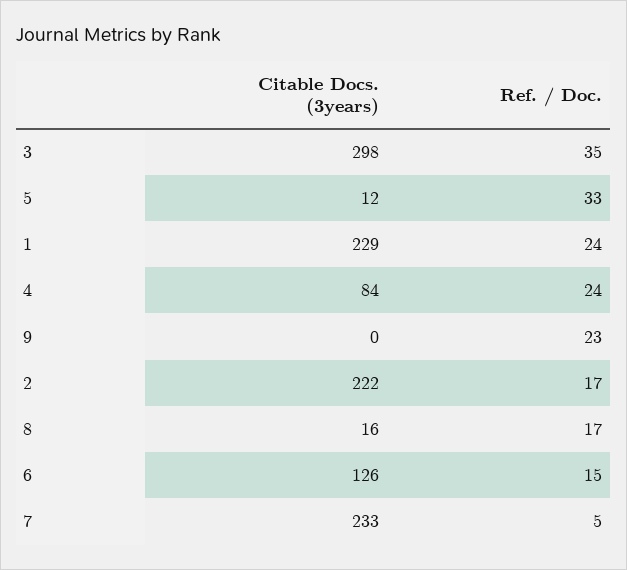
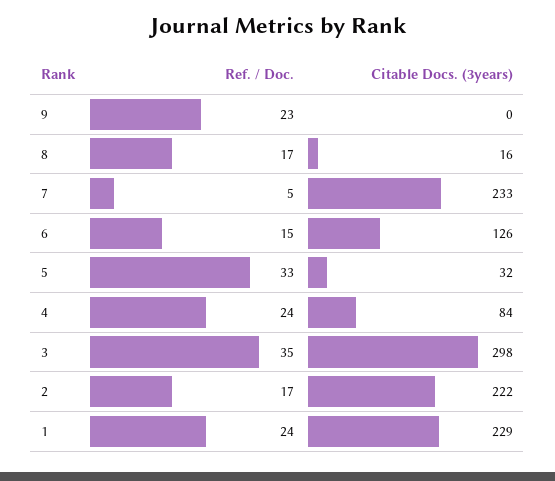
Citable Docs. (3years), 5: 12 -> 32

